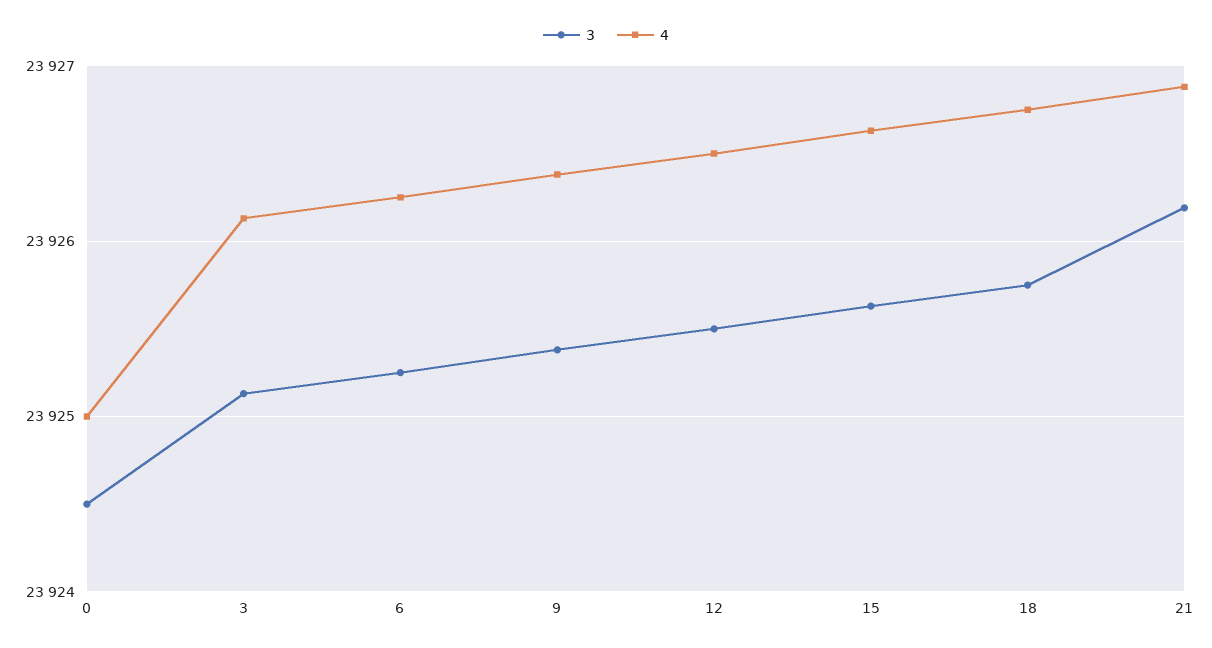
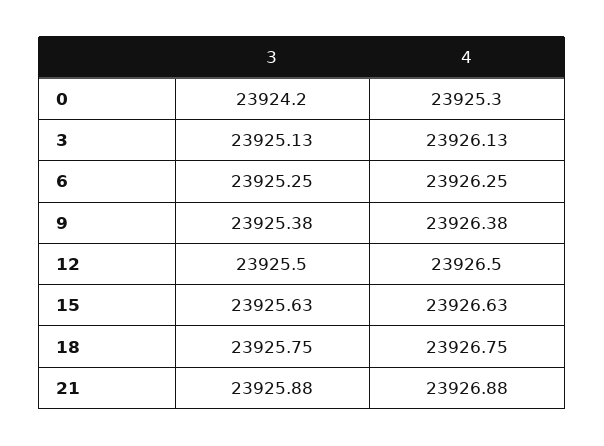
3, 0: 23924.5 -> 23924.2
4, 0: 23925 -> 23925.3
3, 21: 23926.2 -> 23925.88

